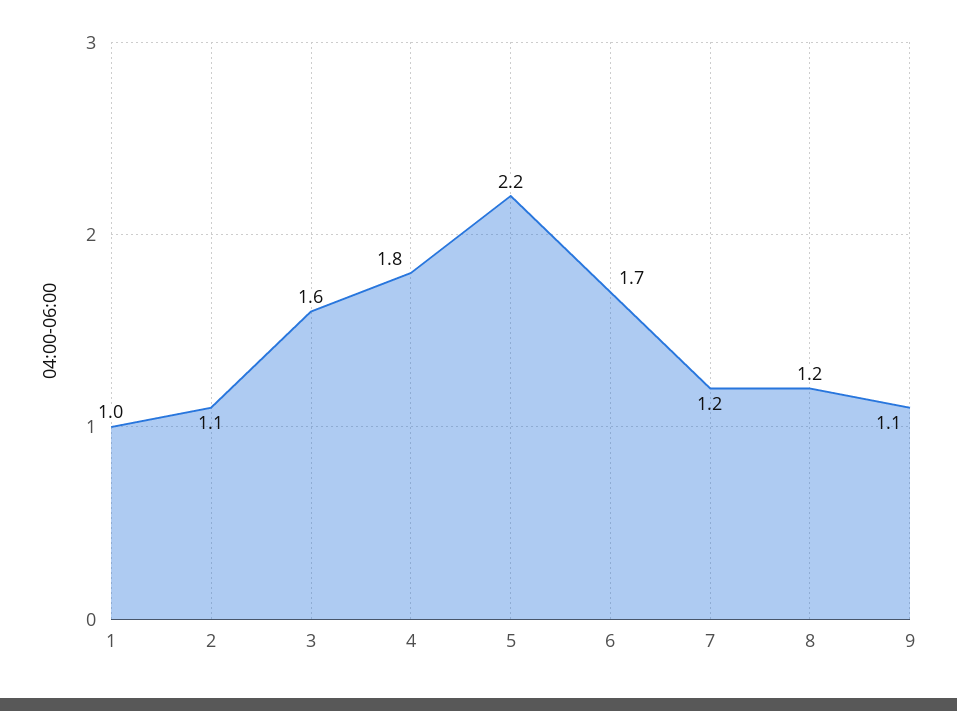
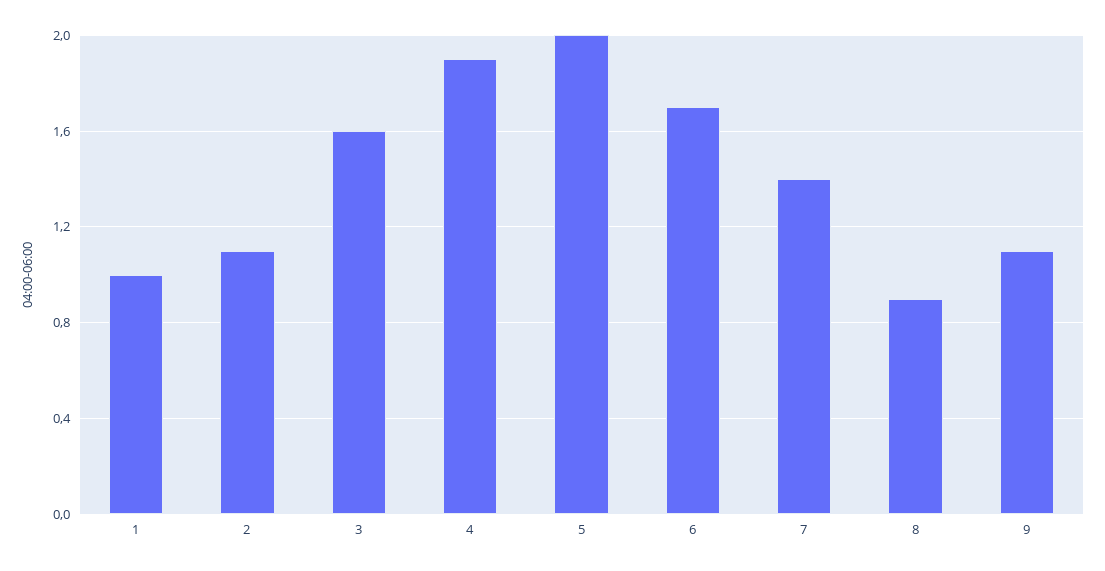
4: 1.8 -> 1.9
5: 2.2 -> 2
7: 1.2 -> 1.4
8: 1.2 -> 0.9

